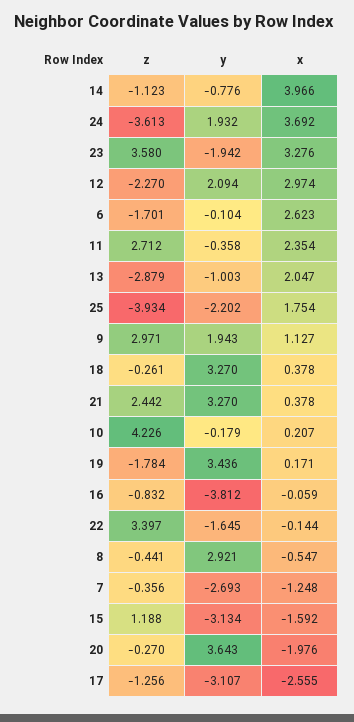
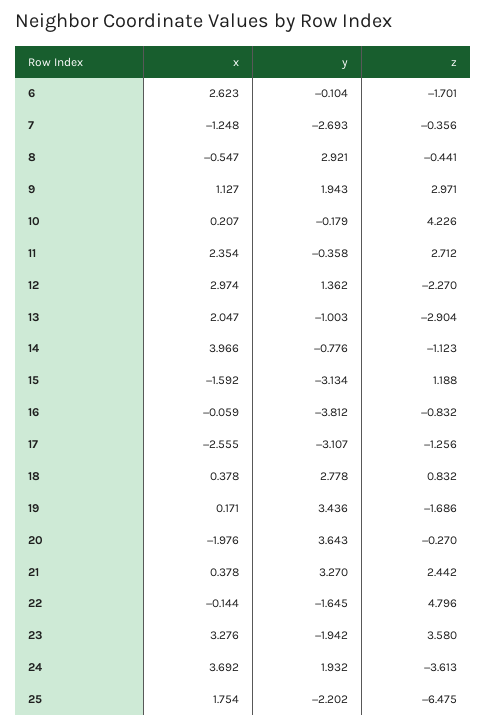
y, 12: 2.094 -> 1.362
z, 13: -2.879 -> -2.904
z, 25: -3.934 -> -6.475
z, 18: -0.261 -> 0.832
y, 18: 3.27 -> 2.778
z, 19: -1.784 -> -1.686
z, 22: 3.397 -> 4.796

